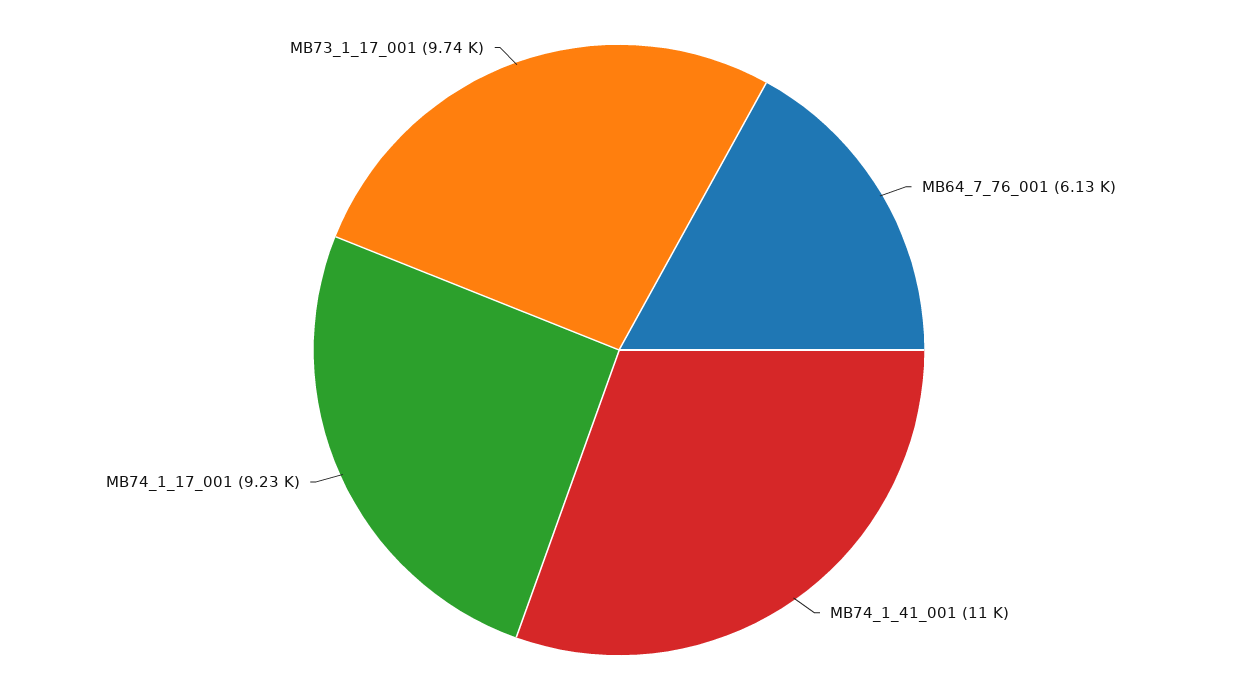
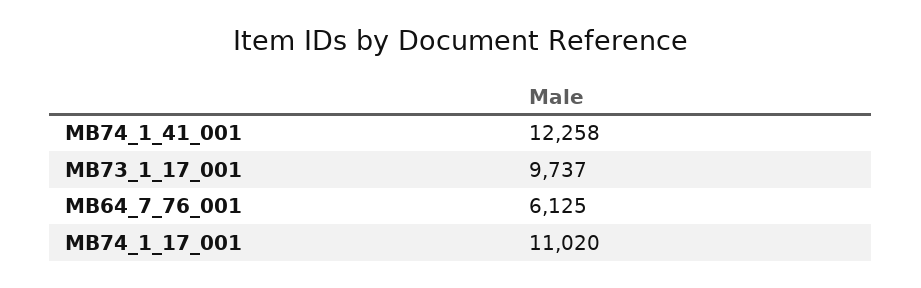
MB74_1_41_001: 11000 -> 12258
MB74_1_17_001: 9230 -> 11020

